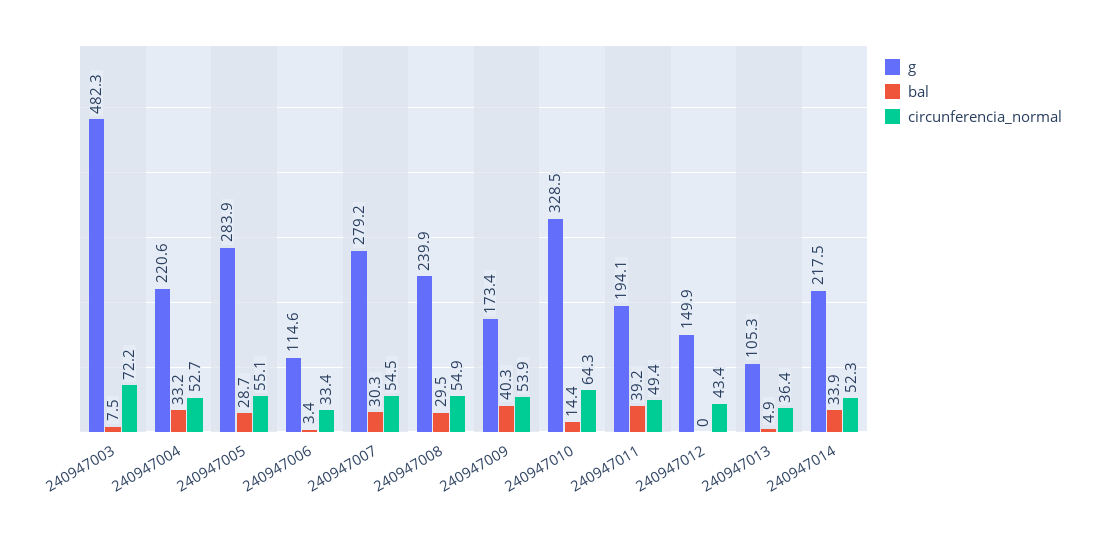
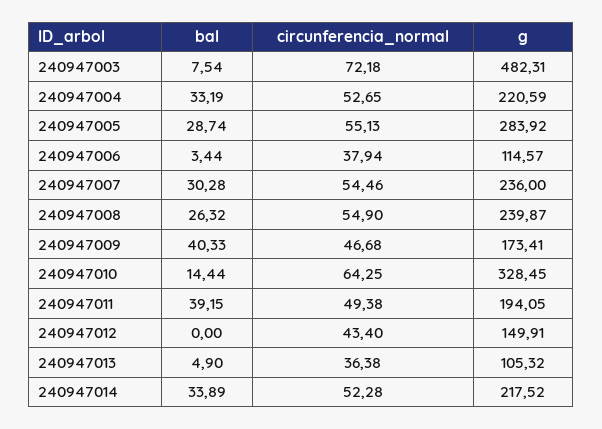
circunferencia_normal, 240947006: 33.4 -> 37.94
g, 240947007: 279.2 -> 236
bal, 240947008: 29.5 -> 26.32
circunferencia_normal, 240947009: 53.9 -> 46.68

